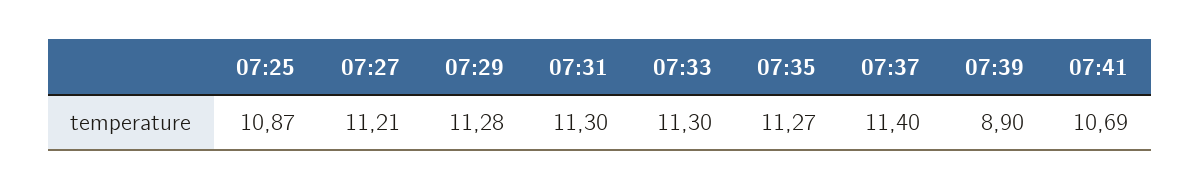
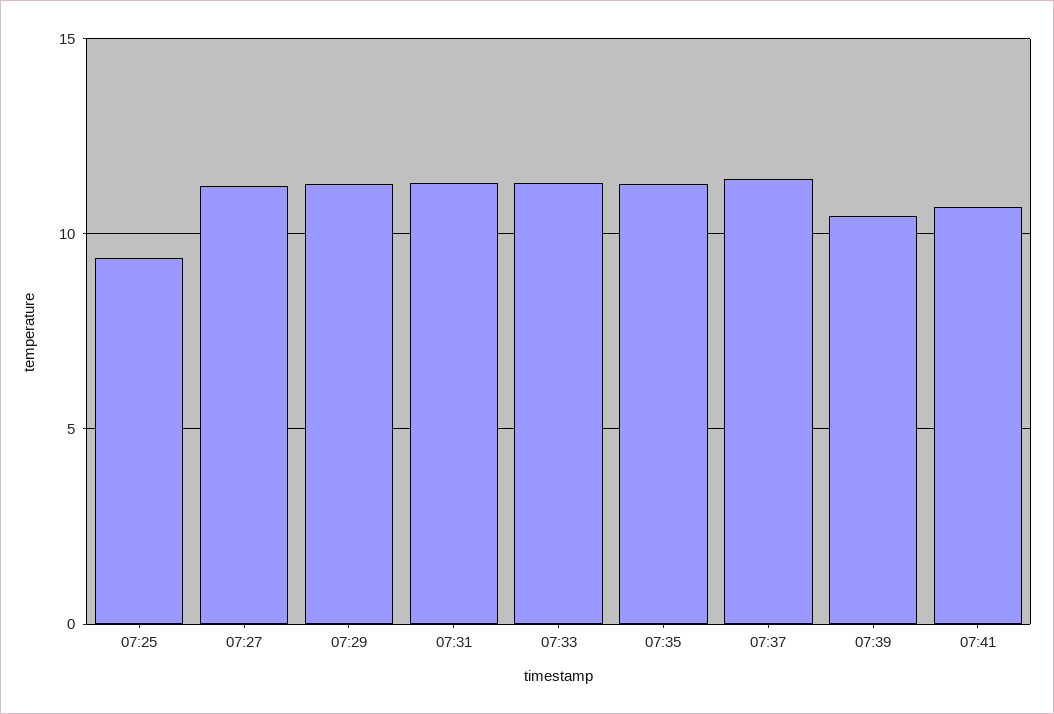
07:25: 10.87 -> 9.5
07:39: 8.9 -> 10.5

